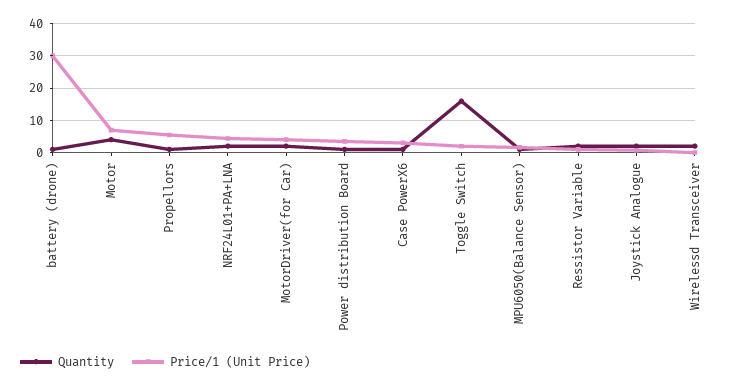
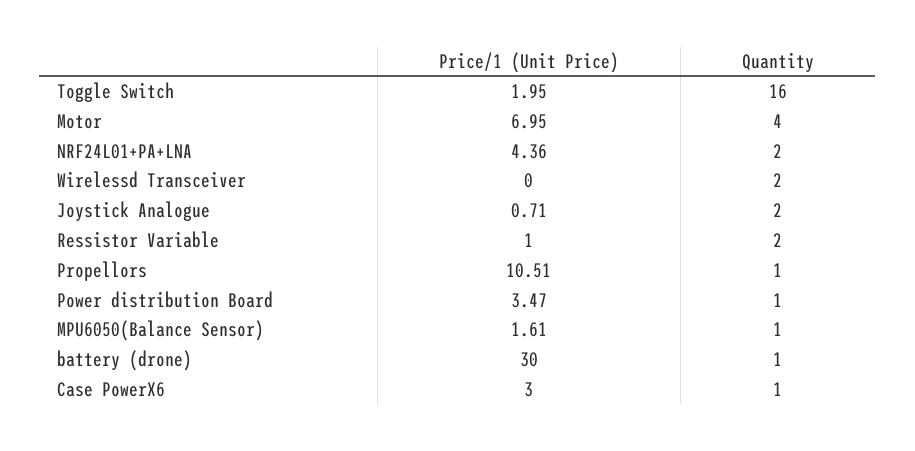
Price/1 (Unit Price), Propellors: 6 -> 10.51
Quantity, MotorDriver(for Car): 2 -> none
Price/1 (Unit Price), MotorDriver(for Car): 4 -> none

